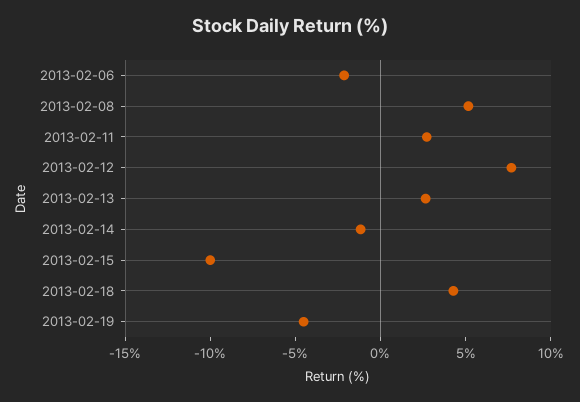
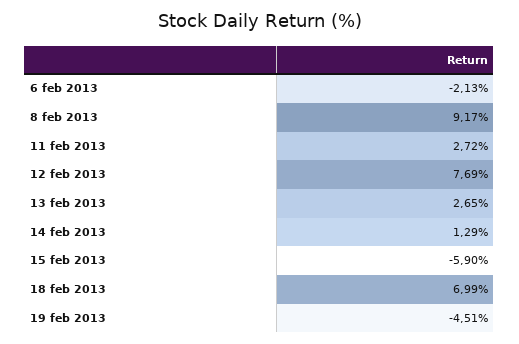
2013-02-08: 5 -> 9.17
2013-02-14: -1 -> 1.29
2013-02-15: -10 -> -5.9
2013-02-18: 4 -> 6.99

